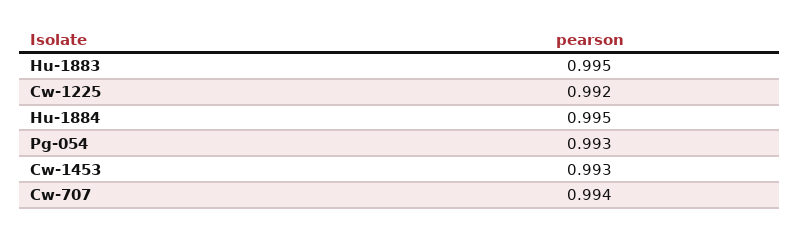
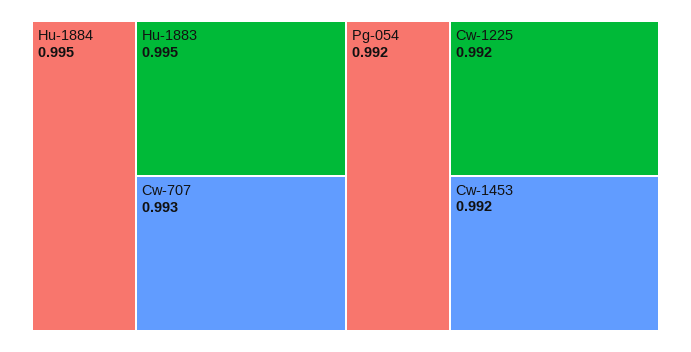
Pg-054: 0.993 -> 0.992
Cw-1453: 0.993 -> 0.992
Cw-707: 0.994 -> 0.993

